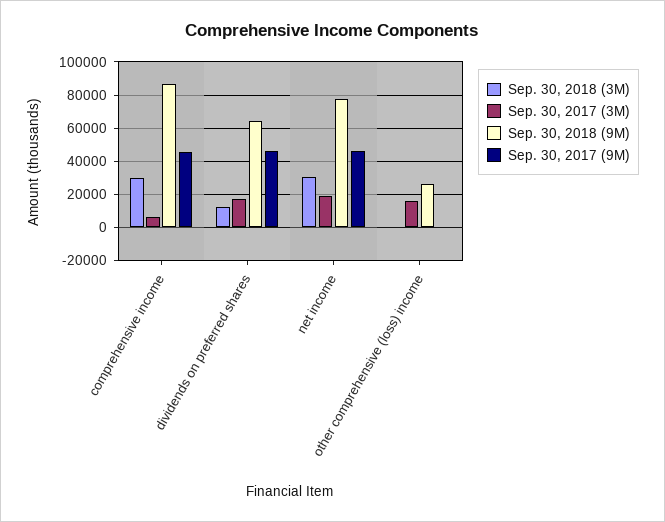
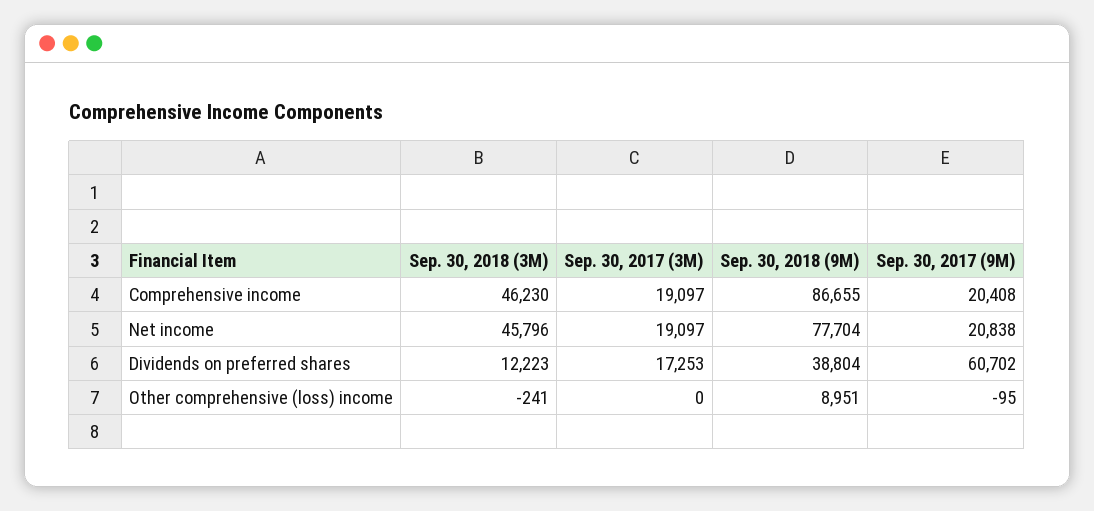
Sep. 30, 2018 (3M), comprehensive income: 30000 -> 46230
Sep. 30, 2017 (3M), comprehensive income: 5000 -> 19097
Sep. 30, 2017 (9M), comprehensive income: 45000 -> 20408
Sep. 30, 2018 (9M), dividends on preferred shares: 65000 -> 38804
Sep. 30, 2017 (9M), dividends on preferred shares: 45000 -> 60702
Sep. 30, 2018 (3M), net income: 30000 -> 45796
Sep. 30, 2017 (9M), net income: 45000 -> 20838
Sep. 30, 2017 (3M), other comprehensive (loss) income: 15000 -> 0
Sep. 30, 2018 (9M), other comprehensive (loss) income: 25000 -> 8951

